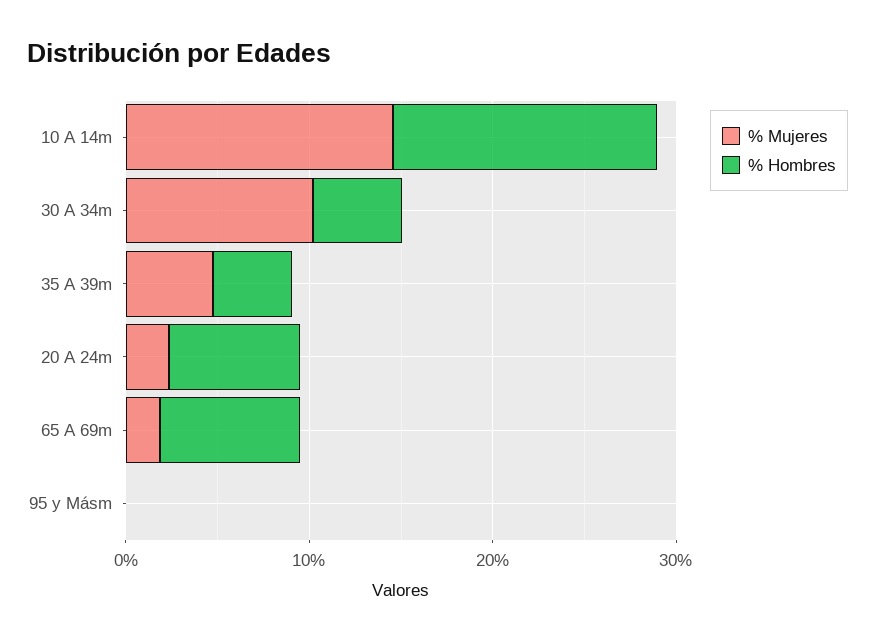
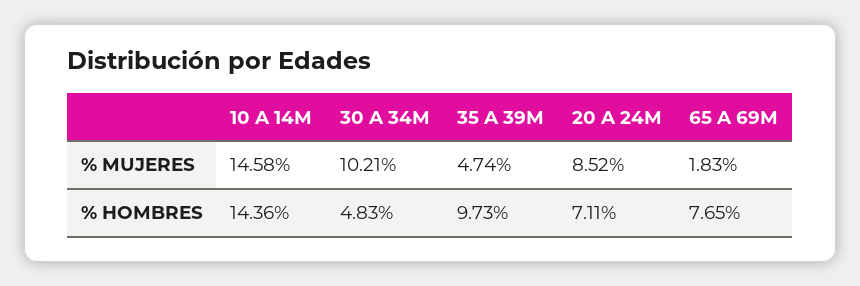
% Hombres, 35 A 39m: 4 -> 9.73
% Mujeres, 20 A 24m: 2 -> 8.52
% Mujeres, 95 y Másm: 0 -> none
% Hombres, 95 y Másm: 0 -> none

